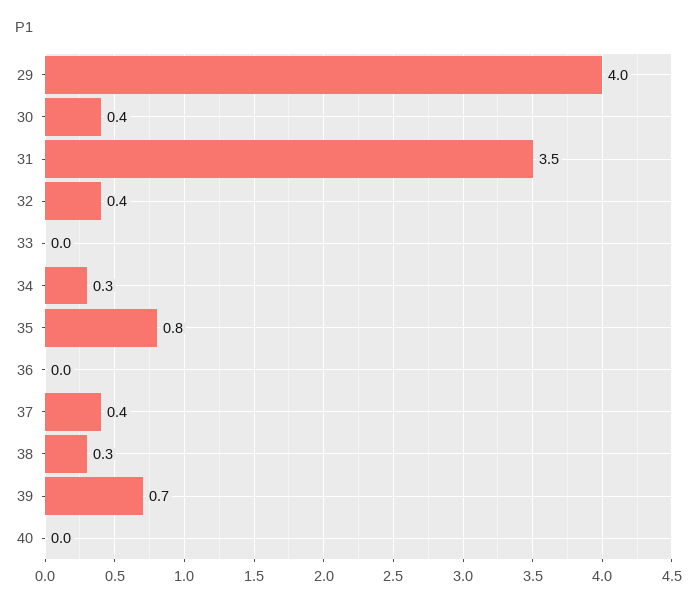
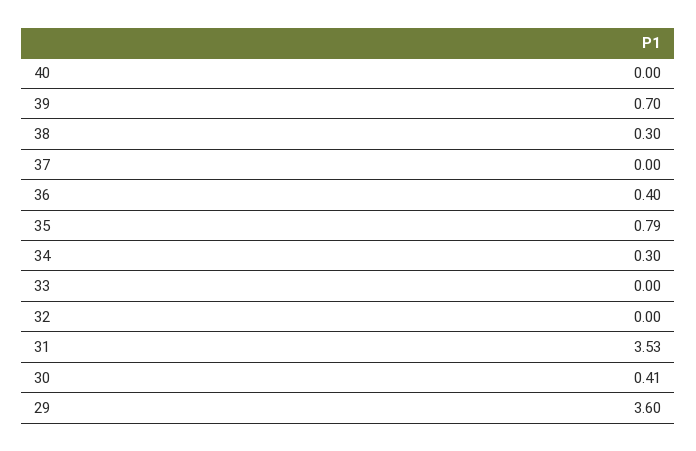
29: 4 -> 3.6
32: 0.4 -> 0
36: 0 -> 0.4
37: 0.4 -> 0

